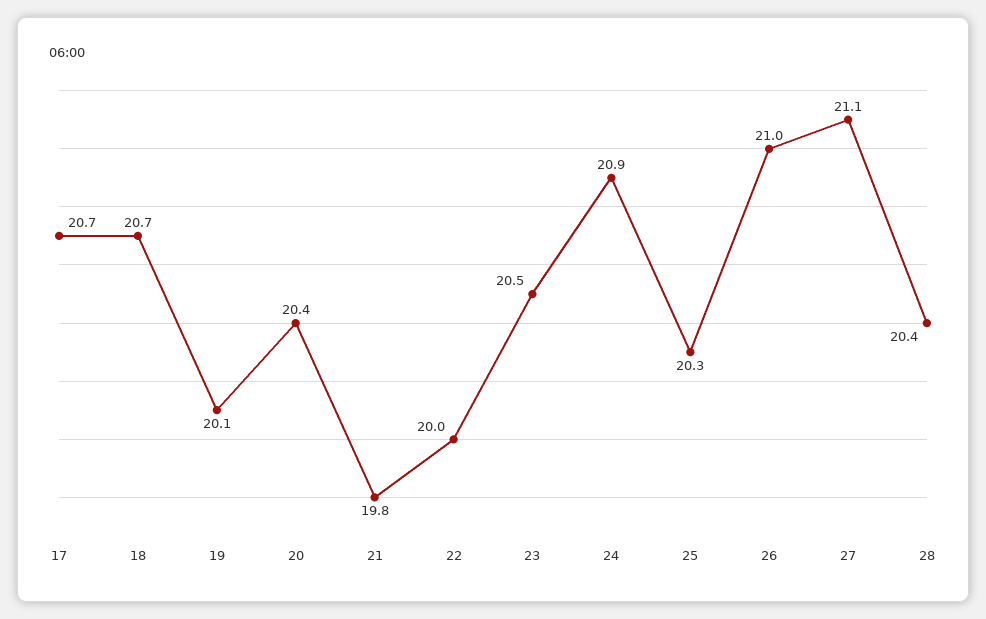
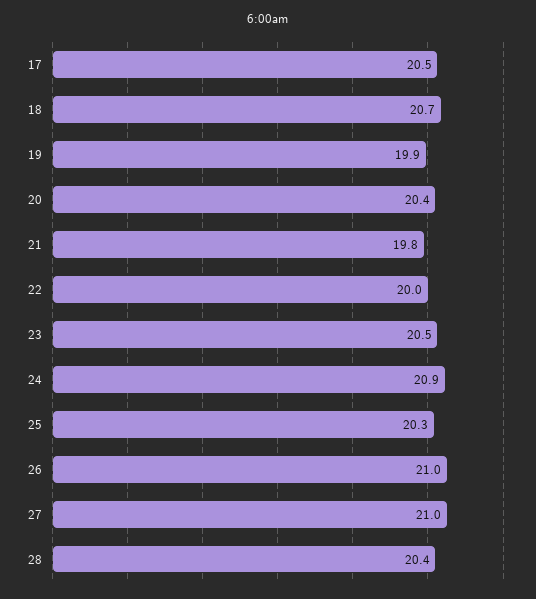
17: 20.7 -> 20.5
19: 20.1 -> 19.9
27: 21.1 -> 21

